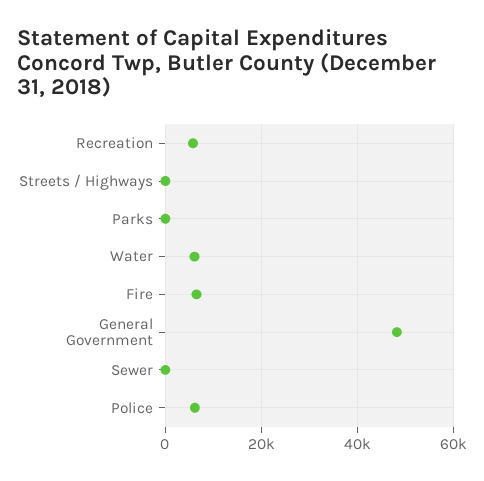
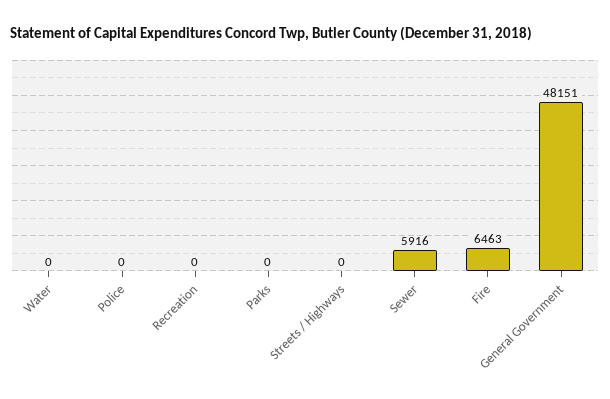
Recreation: 6000 -> 0
Water: 6000 -> 0
Sewer: 0 -> 5916
Police: 6000 -> 0

